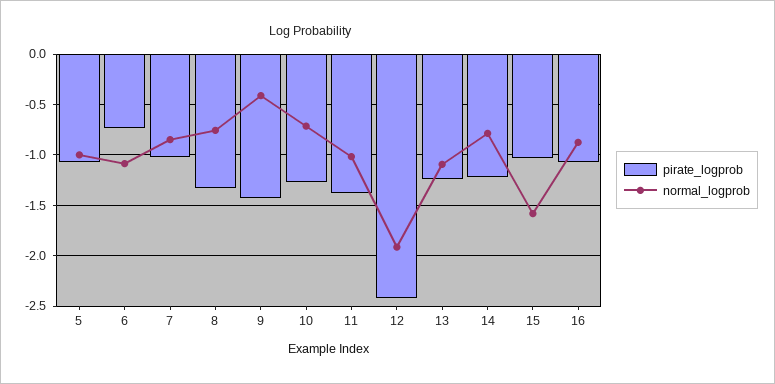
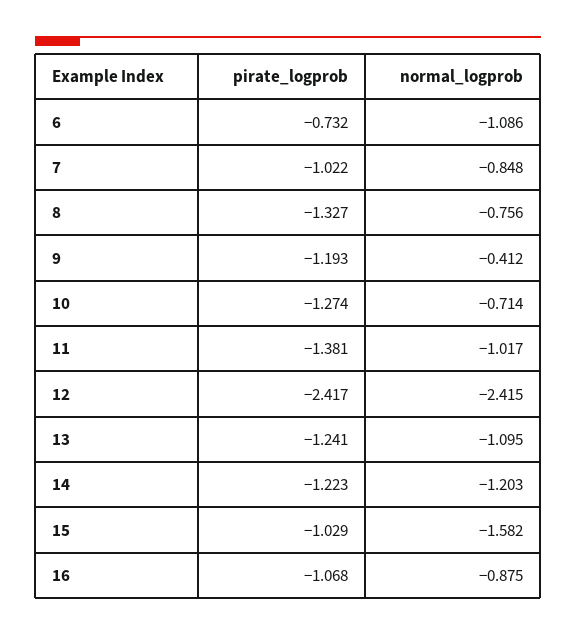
pirate_logprob, 5: -1.1 -> none
normal_logprob, 5: -1 -> none
pirate_logprob, 9: -1.4 -> -1.193
normal_logprob, 12: -1.9 -> -2.415
normal_logprob, 14: -0.8 -> -1.203

